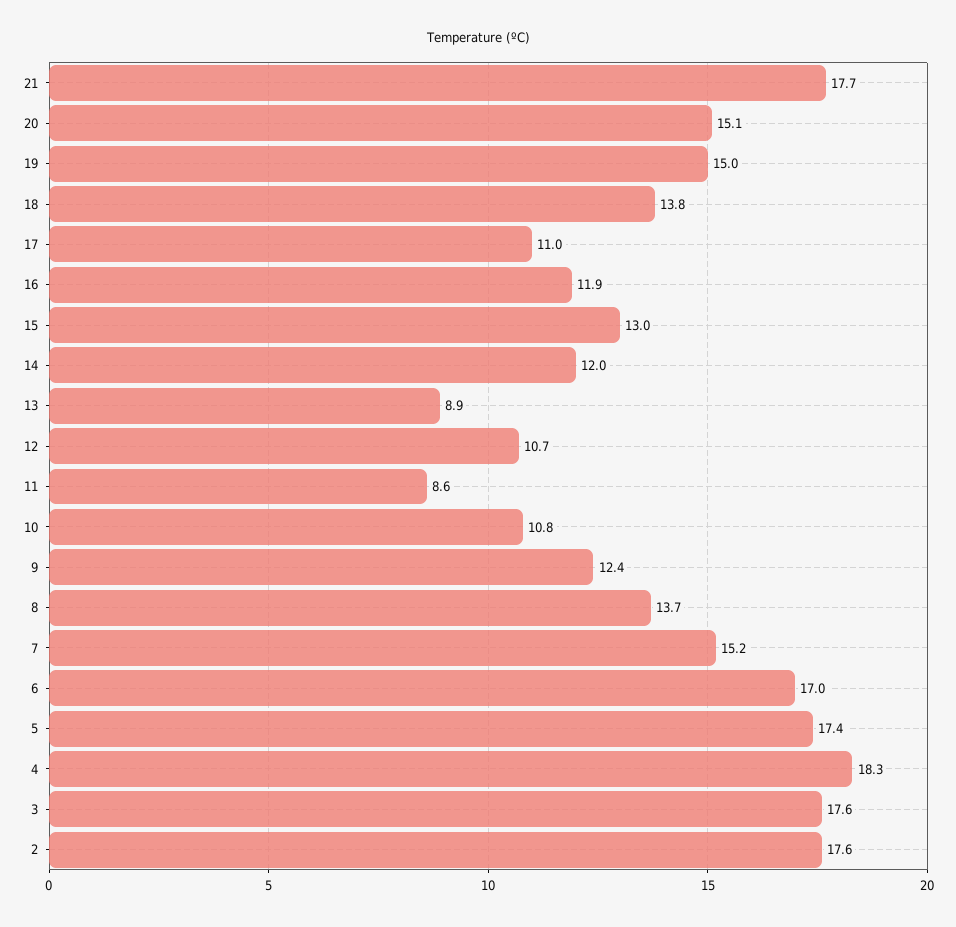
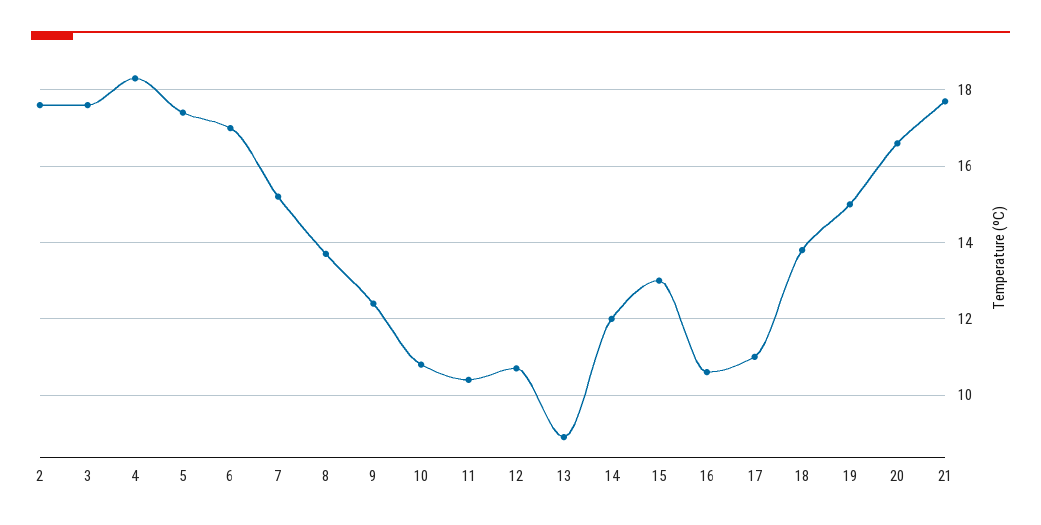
20: 15.1 -> 16.5
16: 11.9 -> 10.5
11: 8.6 -> 10.5

